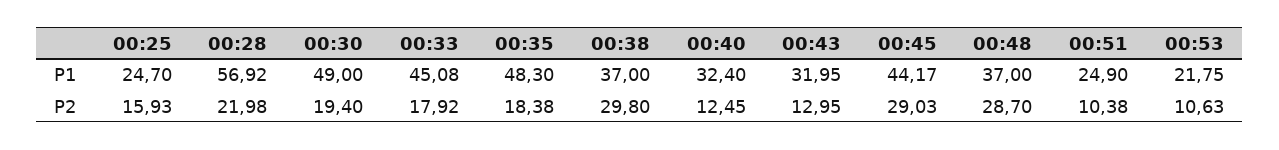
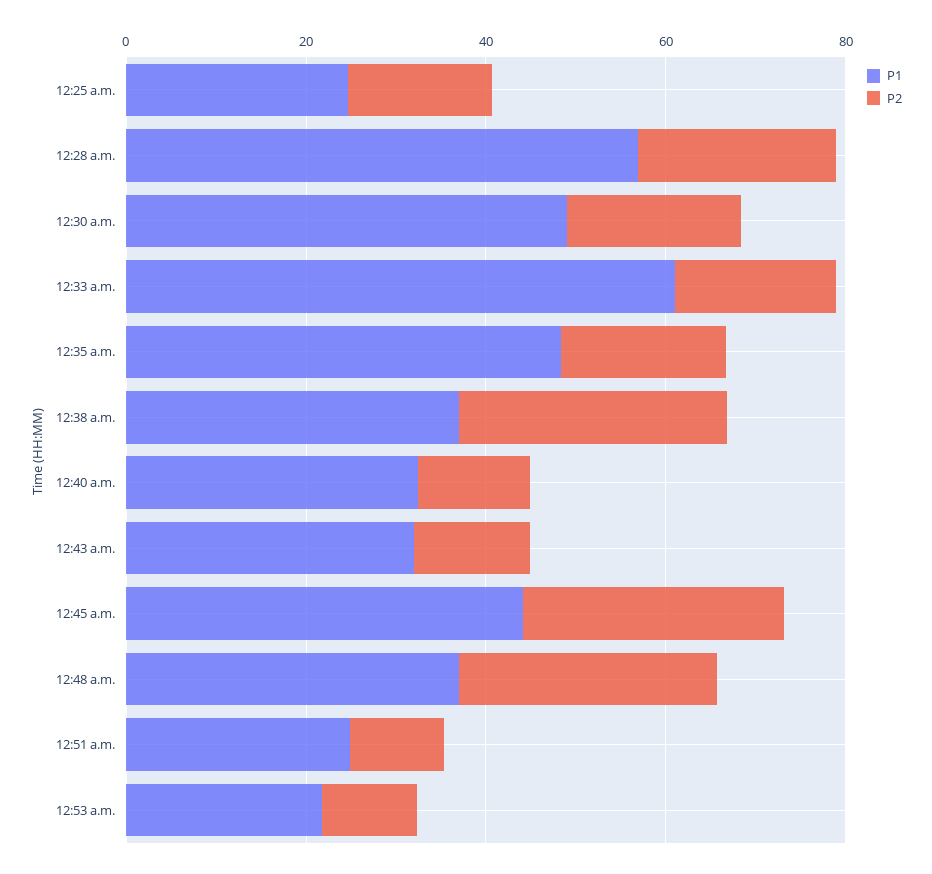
P1, 00:33: 45.08 -> 60

